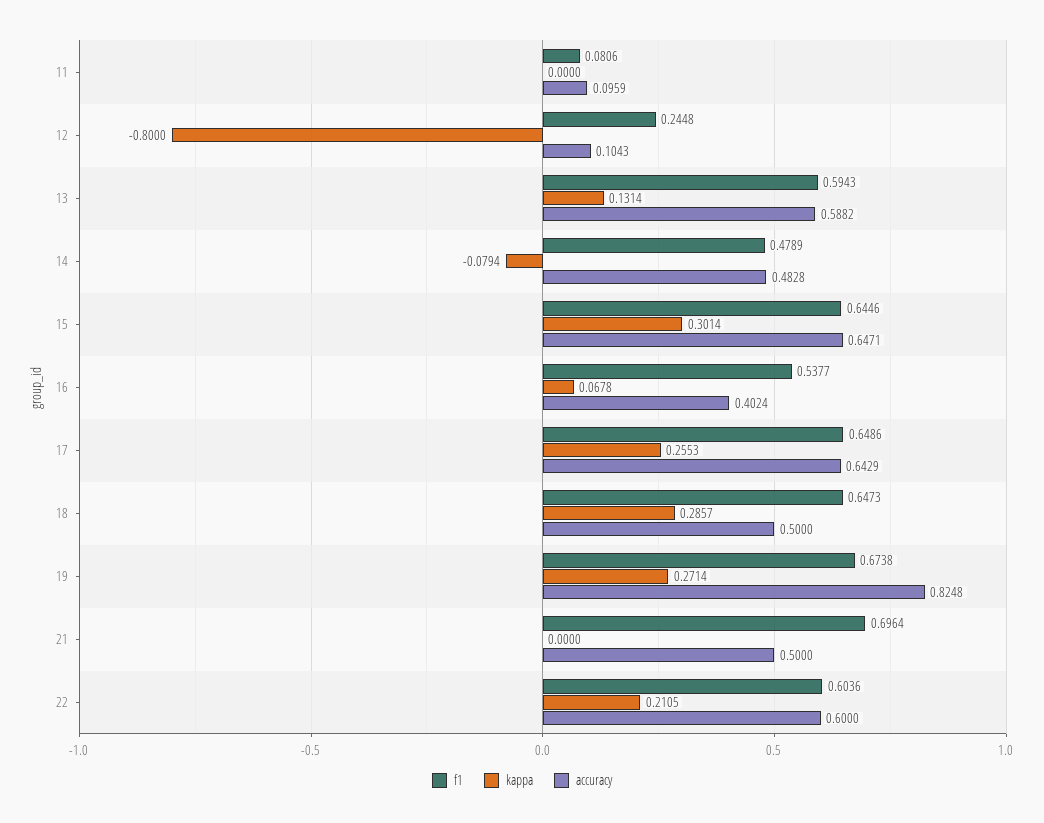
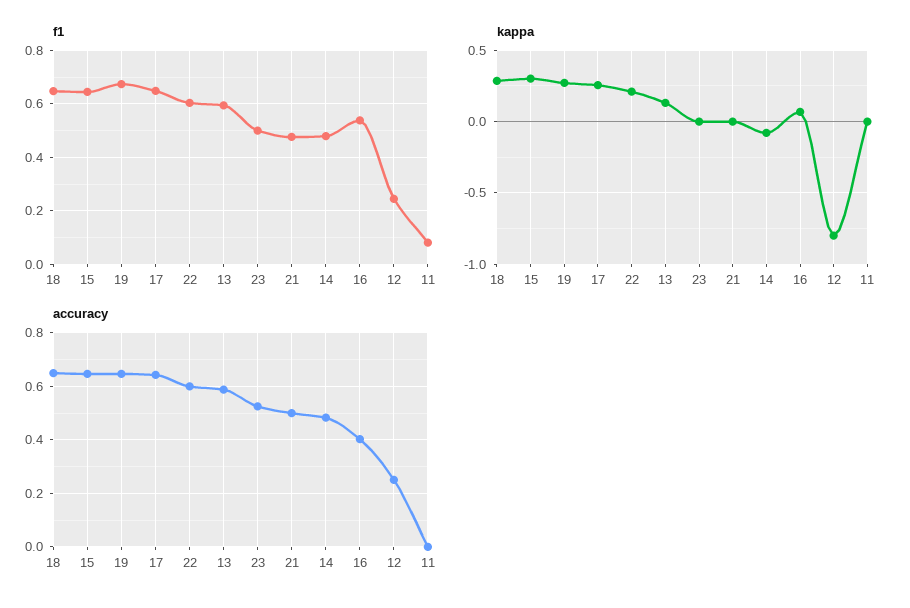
accuracy, 11: 0.0959 -> 0
accuracy, 12: 0.1043 -> 0.25
accuracy, 18: 0.5 -> 0.65
accuracy, 19: 0.8248 -> 0.65
f1, 21: 0.6964 -> 0.475
f1, 23: none -> 0.5
kappa, 23: none -> 0
accuracy, 23: none -> 0.525

